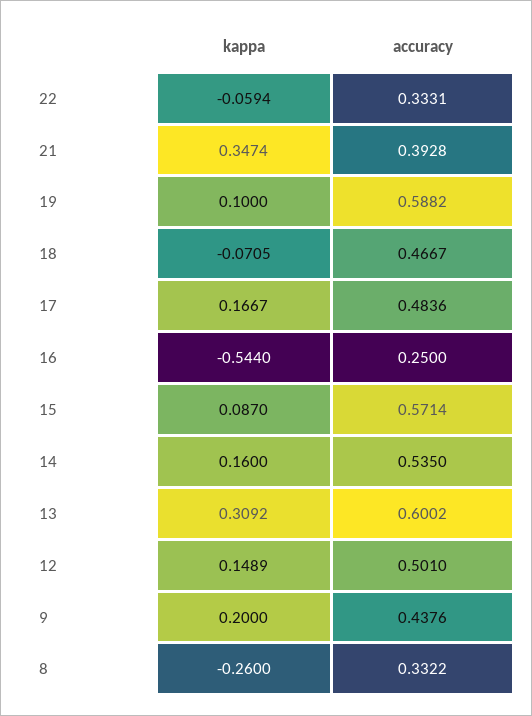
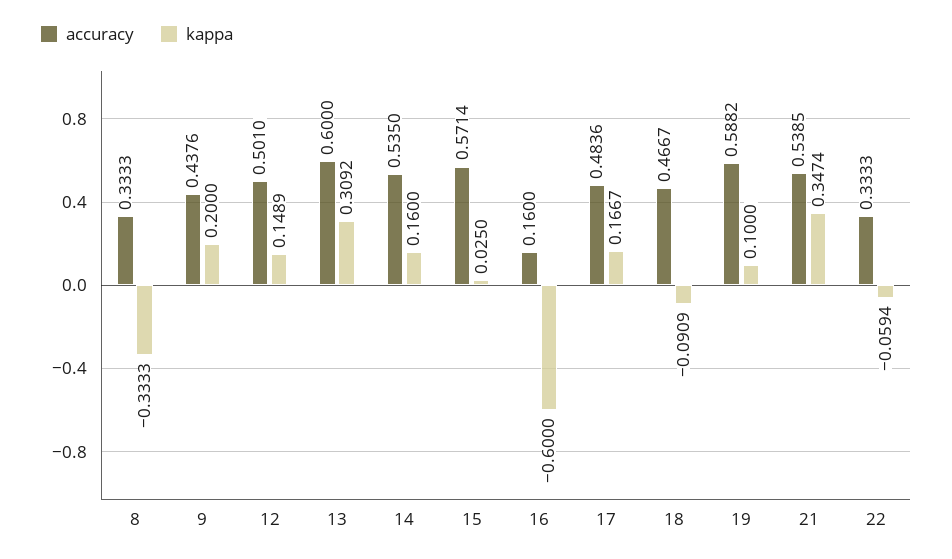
accuracy, 22: 0.3331 -> 0.3333
accuracy, 21: 0.3928 -> 0.5385
kappa, 18: -0.0705 -> -0.0909
kappa, 16: -0.544 -> -0.6
accuracy, 16: 0.25 -> 0.16
kappa, 15: 0.087 -> 0.025
accuracy, 13: 0.6002 -> 0.6
kappa, 8: -0.26 -> -0.3333
accuracy, 8: 0.3322 -> 0.3333

